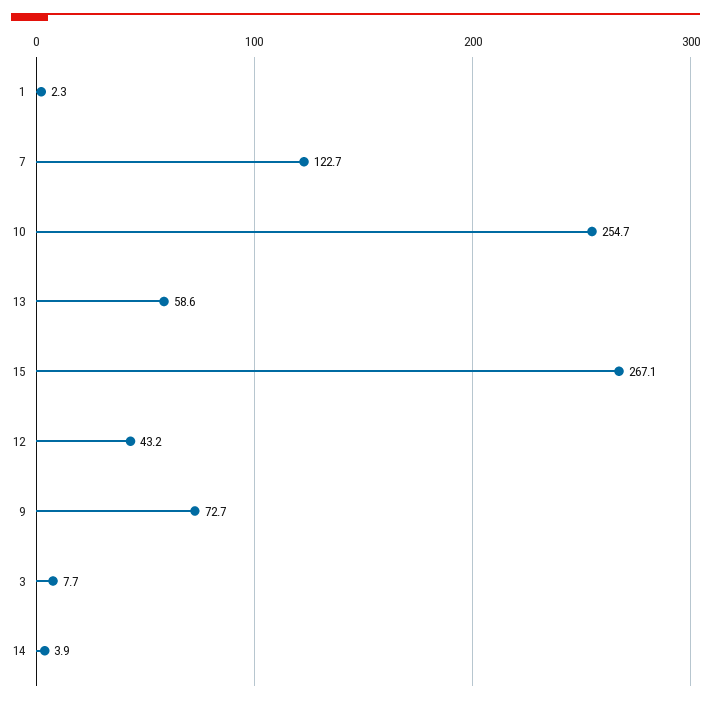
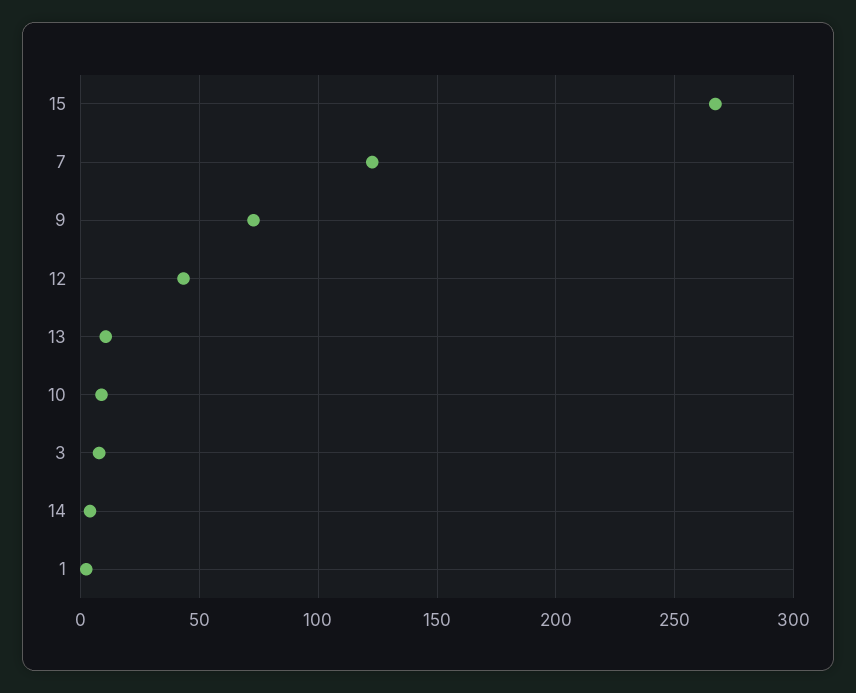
10: 254.7 -> 10
13: 58.6 -> 10

